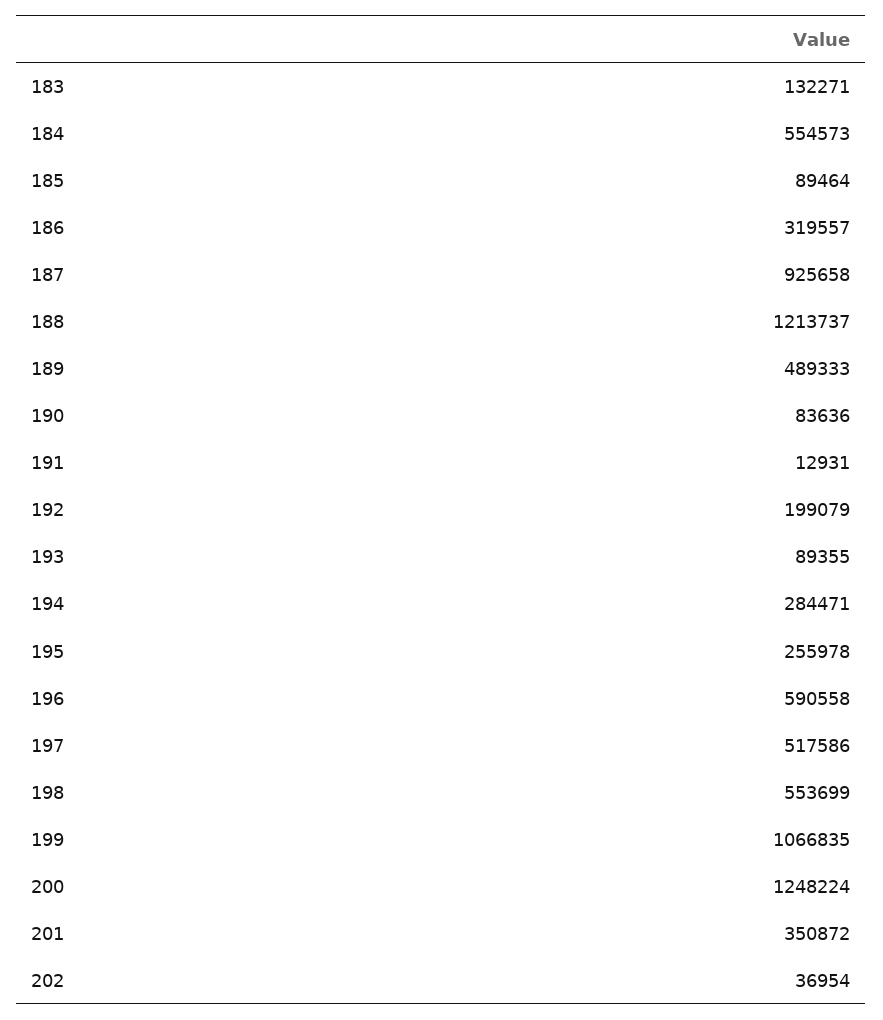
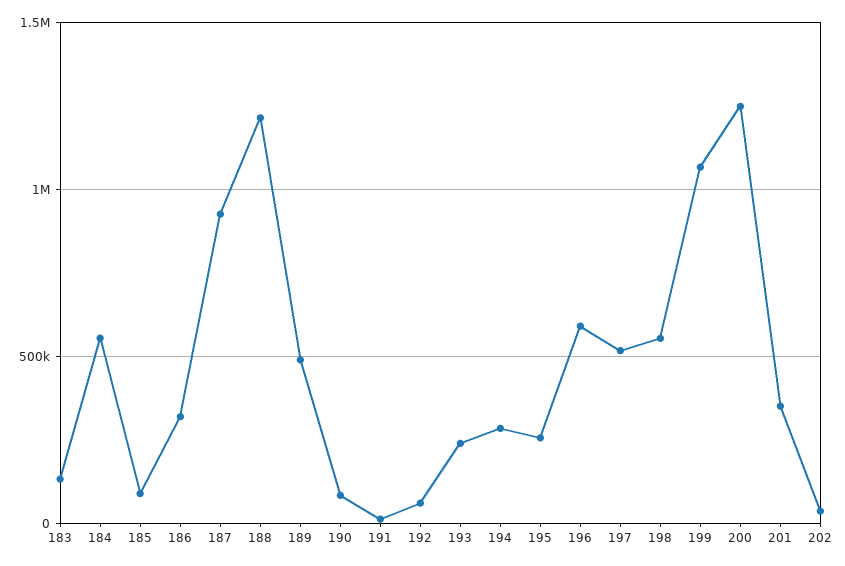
192: 199079 -> 50000
193: 89355 -> 250000

